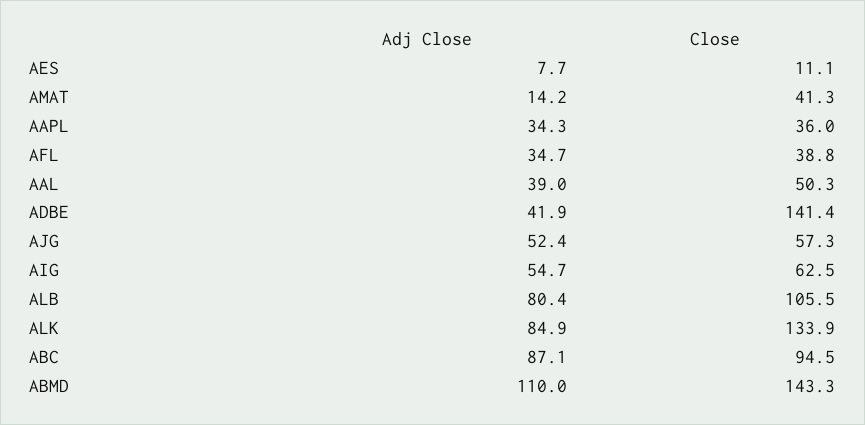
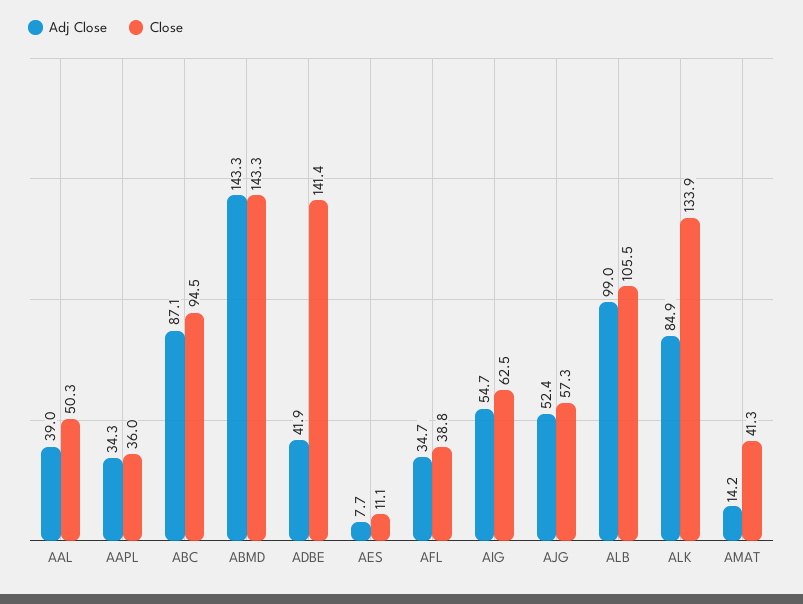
Adj Close, ALB: 80.4 -> 99
Adj Close, ABMD: 110 -> 143.3

